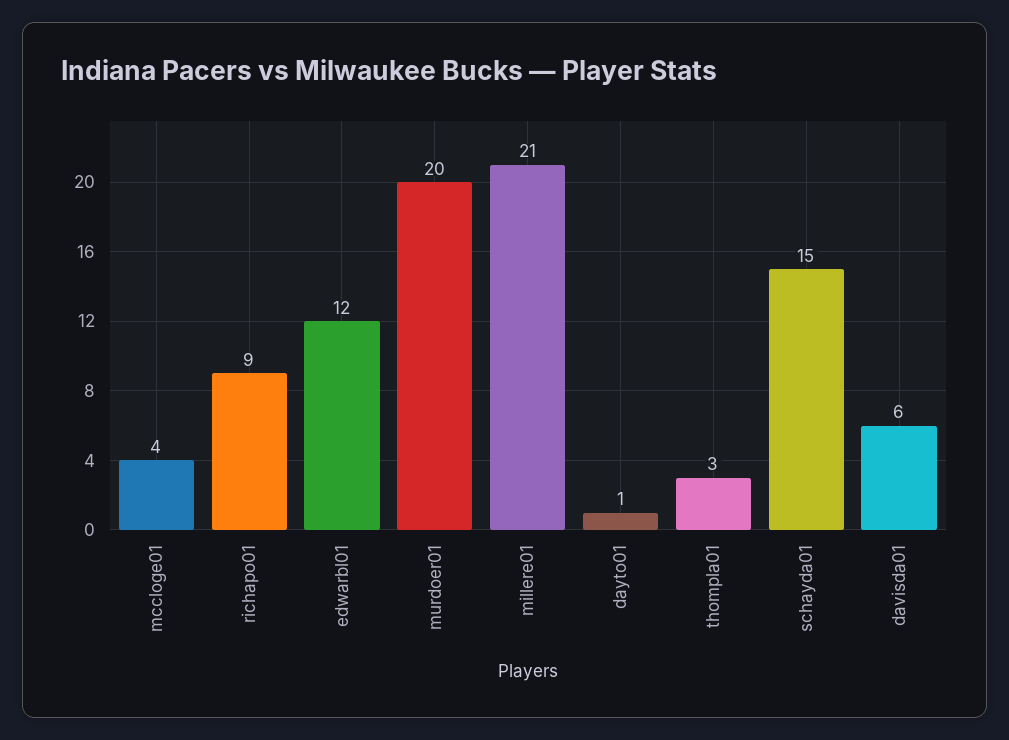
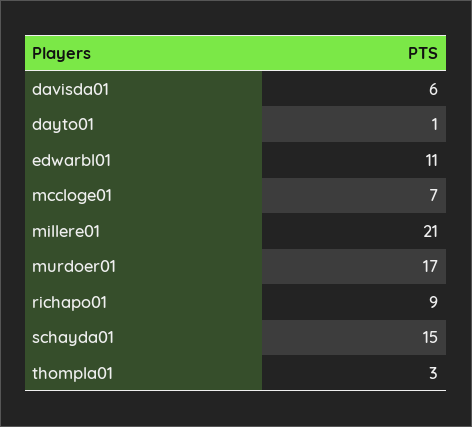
mccloge01: 4 -> 7
edwarbl01: 12 -> 11
murdoer01: 20 -> 17

